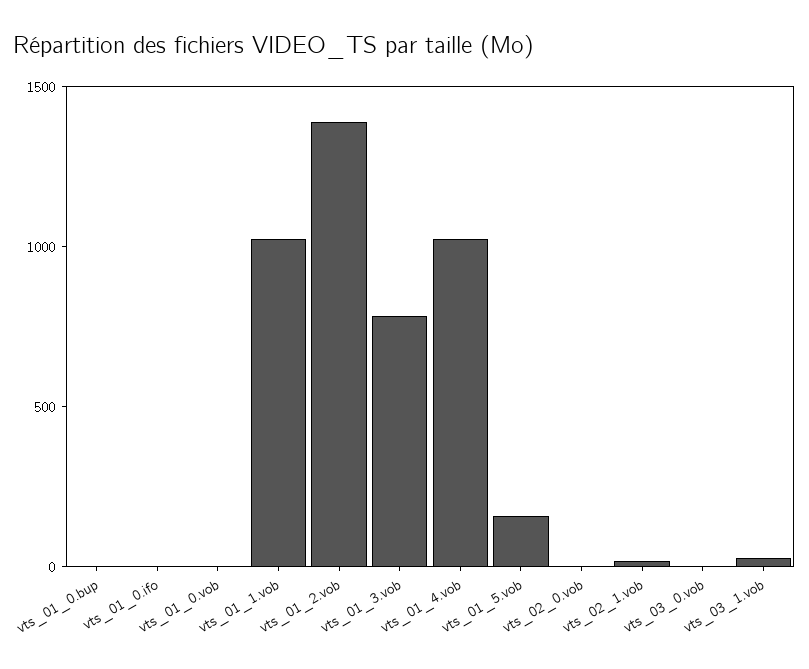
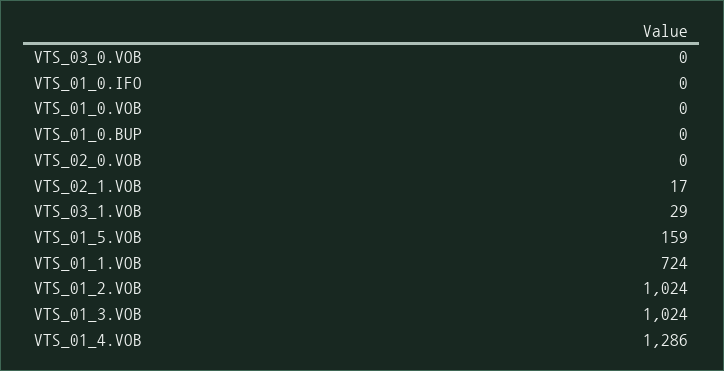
vts_01_1.vob: 1000 -> 724
vts_01_2.vob: 1400 -> 1024
vts_01_3.vob: 800 -> 1024
vts_01_4.vob: 1000 -> 1286

